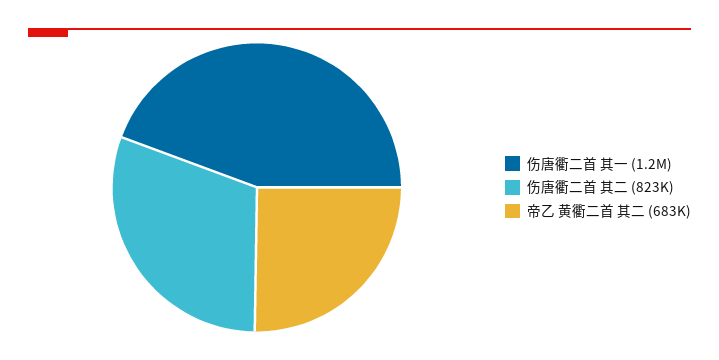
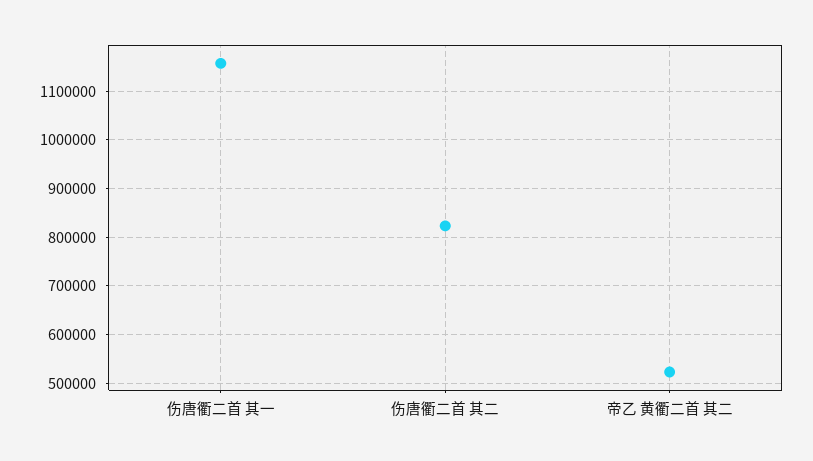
帝乙 黄衢二首 其二: 683000 -> 520000

